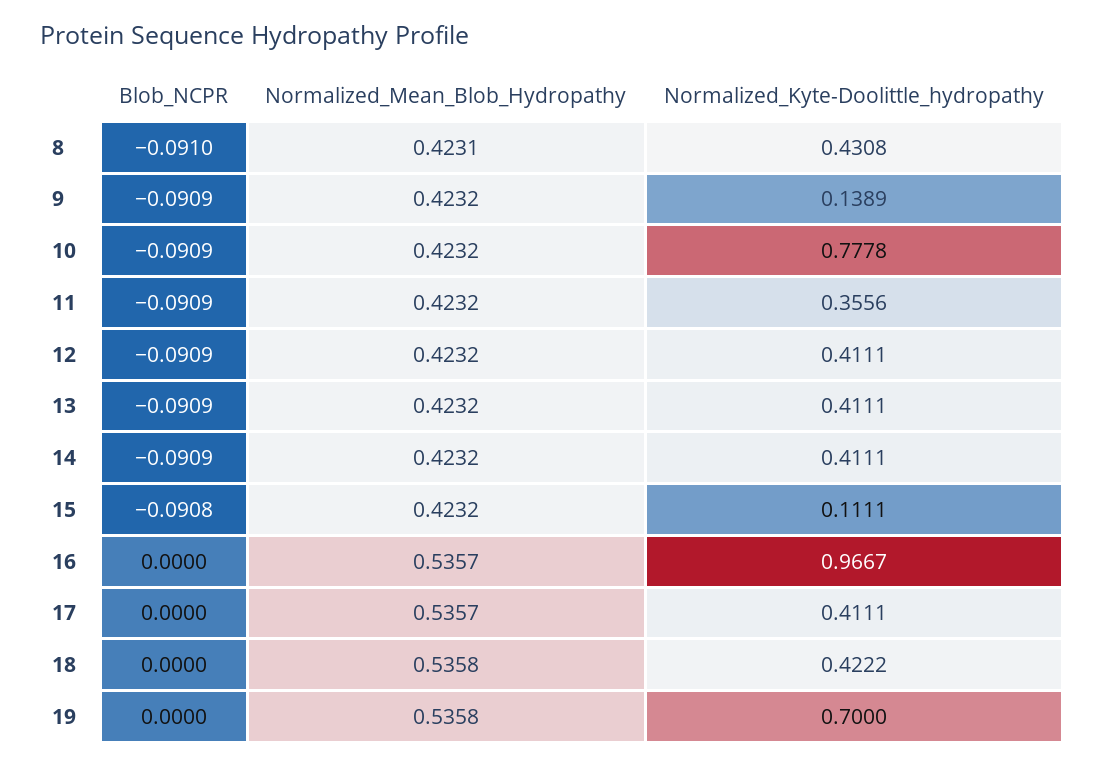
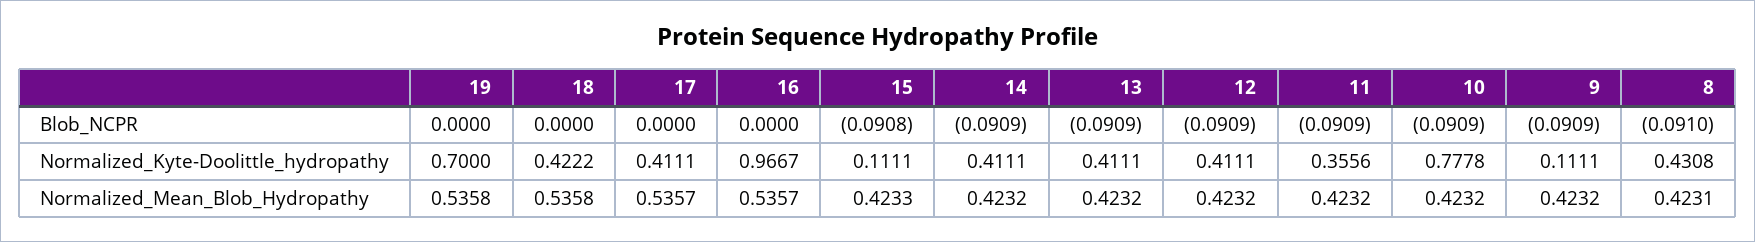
Normalized_Kyte-Doolittle_hydropathy, 9: 0.1389 -> 0.1111
Normalized_Mean_Blob_Hydropathy, 15: 0.4232 -> 0.4233

